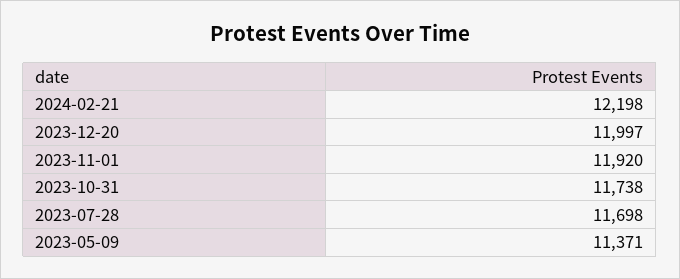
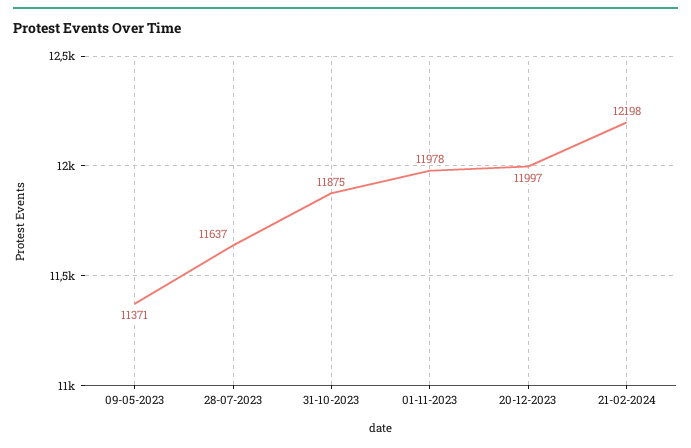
2023-11-01: 11920 -> 11978
2023-10-31: 11738 -> 11875
2023-07-28: 11698 -> 11637

